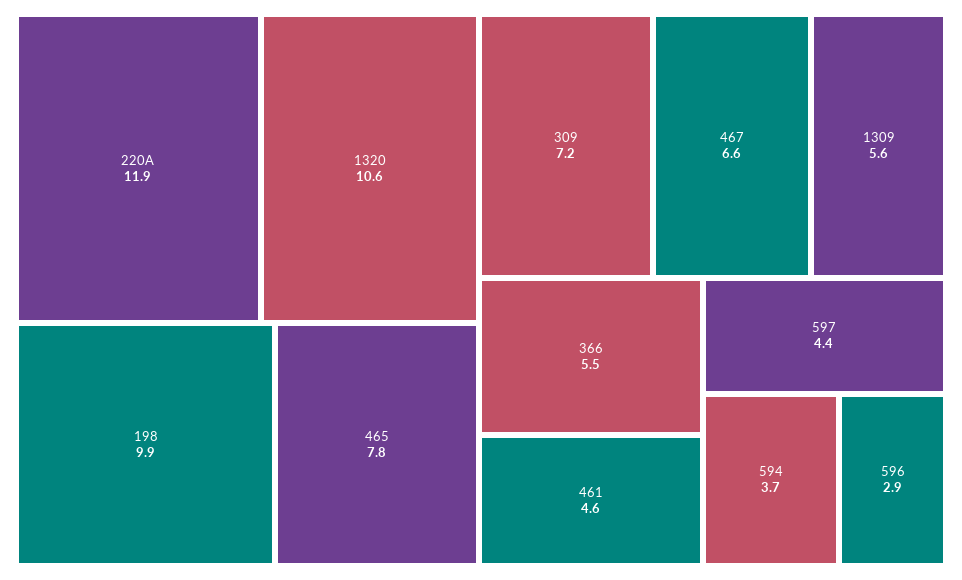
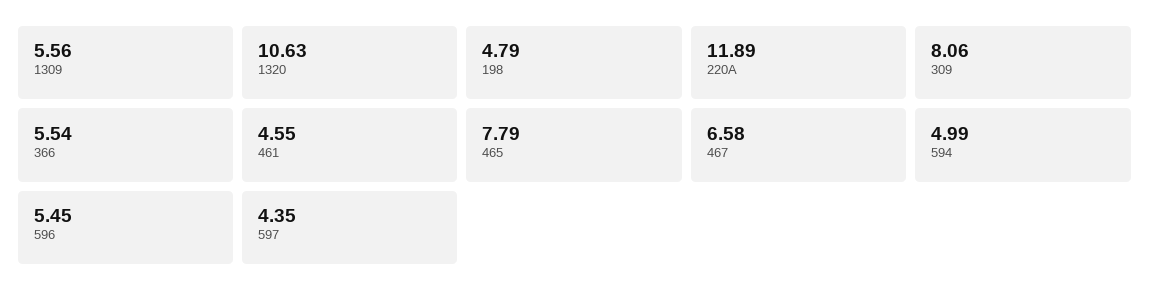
198: 9.9 -> 4.79
309: 7.2 -> 8.06
594: 3.7 -> 4.99
596: 2.9 -> 5.45

